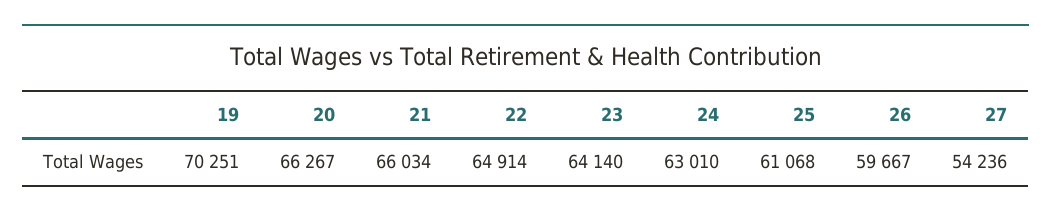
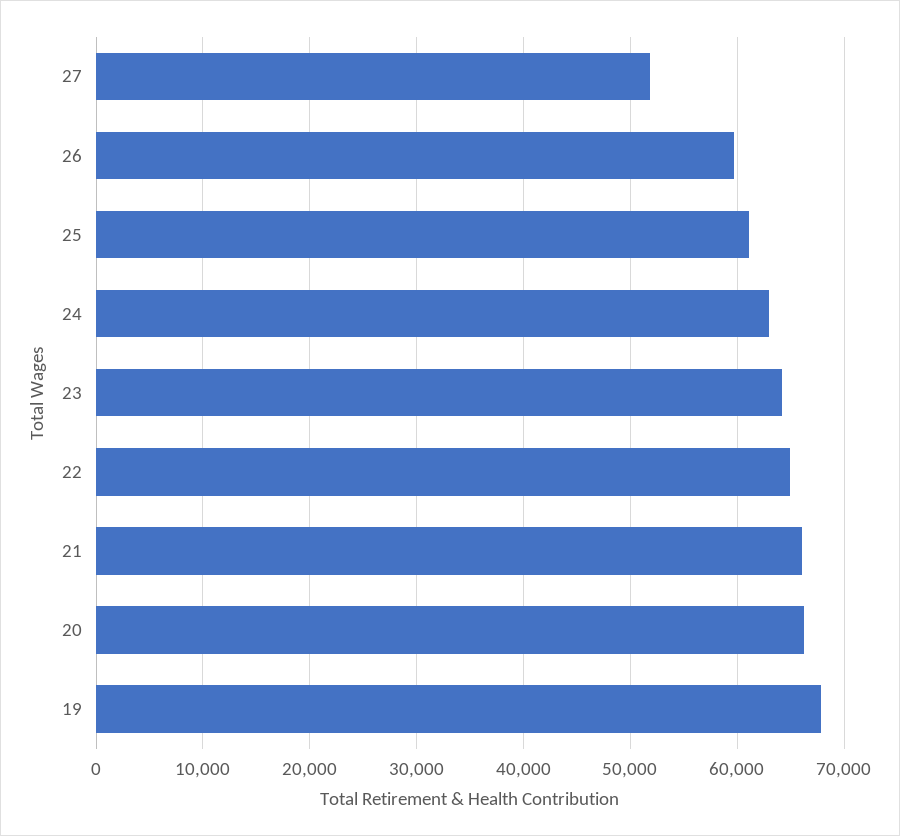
19: 70251 -> 68000
27: 54236 -> 52000

